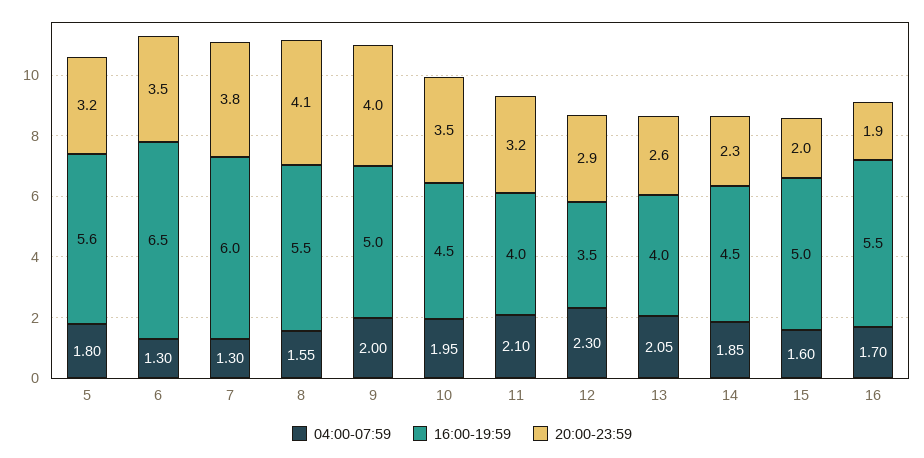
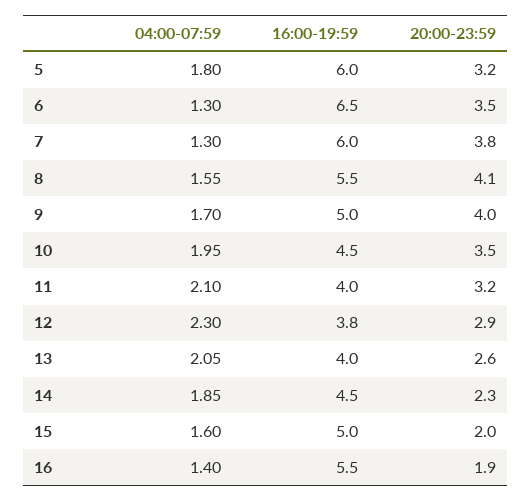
16:00-19:59, 5: 5.6 -> 6
04:00-07:59, 9: 2 -> 1.7
16:00-19:59, 12: 3.5 -> 3.8
04:00-07:59, 16: 1.7 -> 1.4

